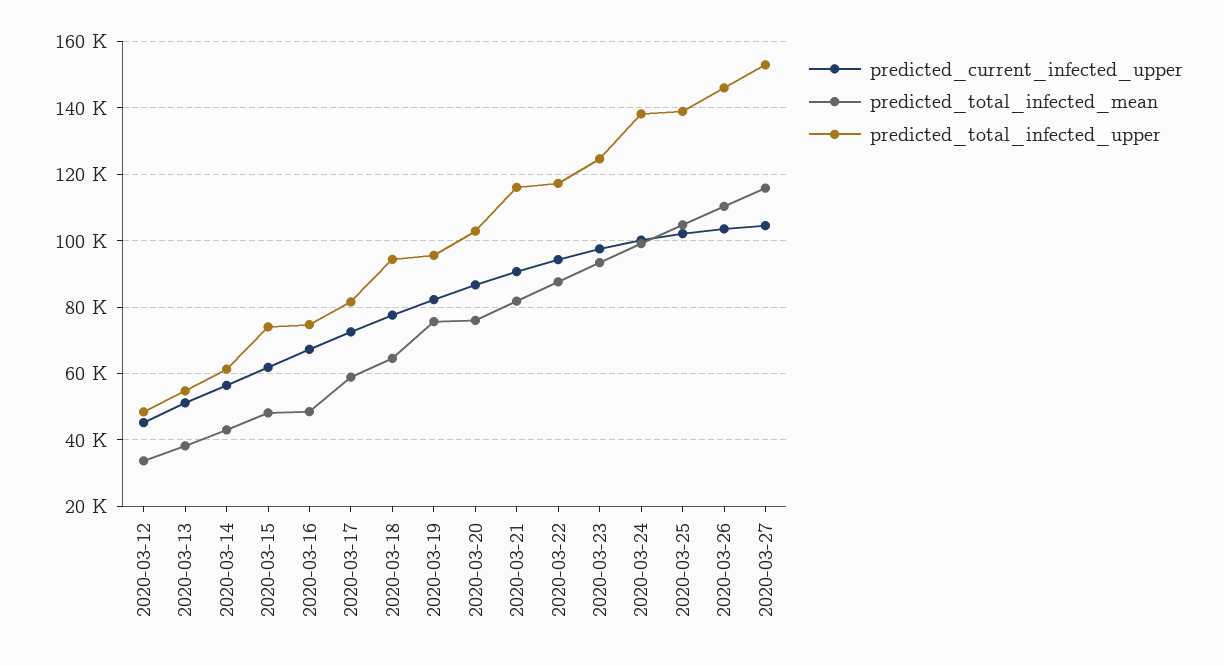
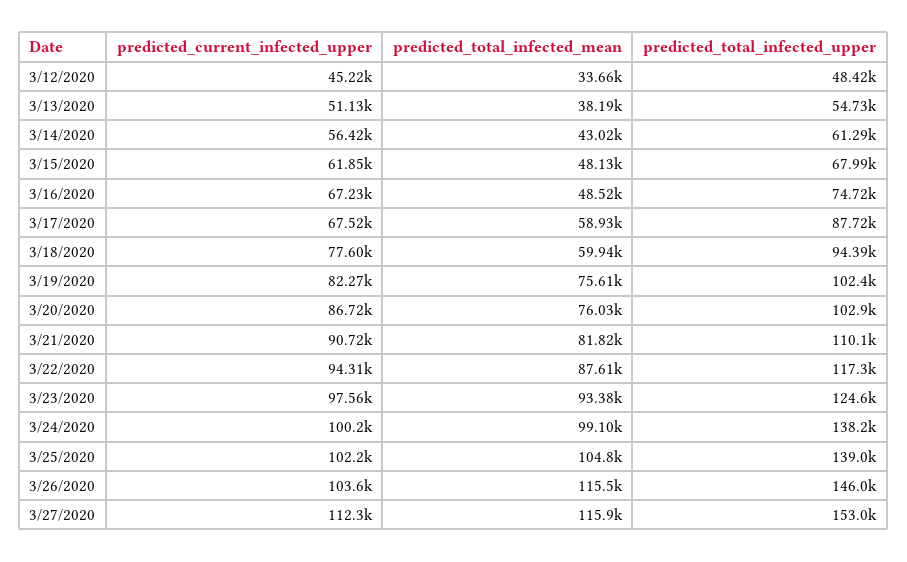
predicted_total_infected_upper, 2020-03-15: 74000 -> 67990
predicted_current_infected_upper, 2020-03-17: 72000 -> 67520
predicted_total_infected_upper, 2020-03-17: 82000 -> 87720
predicted_total_infected_mean, 2020-03-18: 64000 -> 59940
predicted_total_infected_upper, 2020-03-19: 96000 -> 102400
predicted_total_infected_upper, 2020-03-21: 116000 -> 110100
predicted_total_infected_mean, 2020-03-26: 110000 -> 115500
predicted_current_infected_upper, 2020-03-27: 104000 -> 112300

